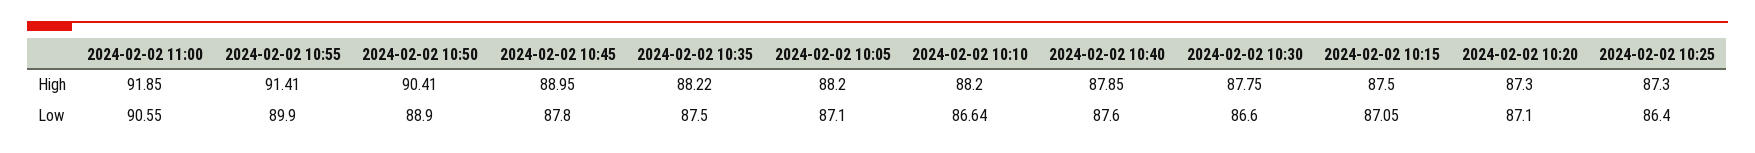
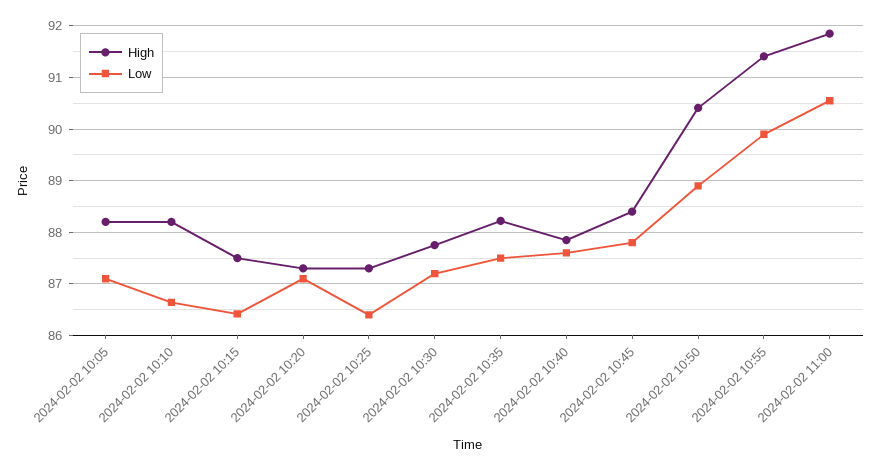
High, 2024-02-02 10:45: 88.95 -> 88.4
Low, 2024-02-02 10:30: 86.6 -> 87.2
Low, 2024-02-02 10:15: 87.05 -> 86.4

